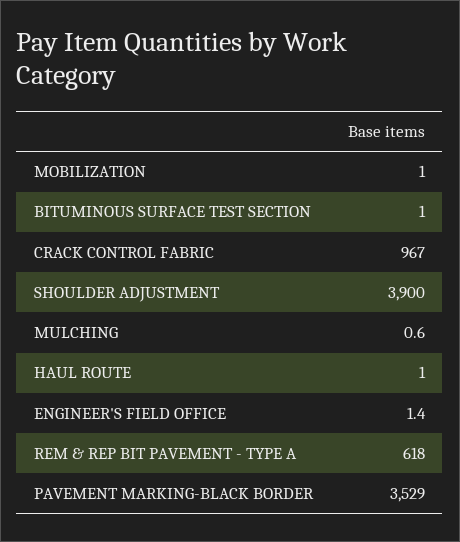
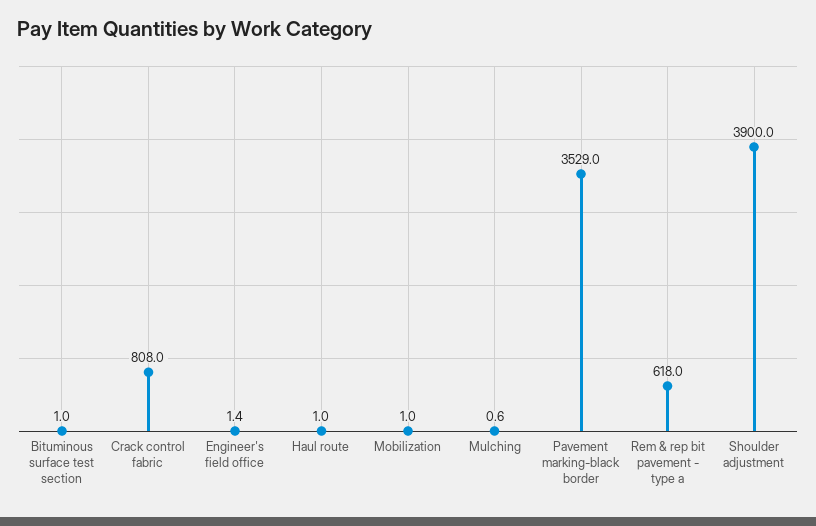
CRACK CONTROL FABRIC: 967 -> 808

